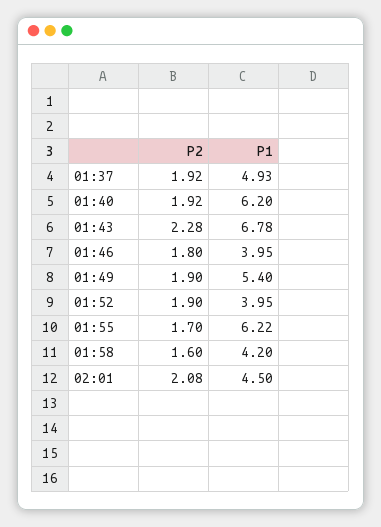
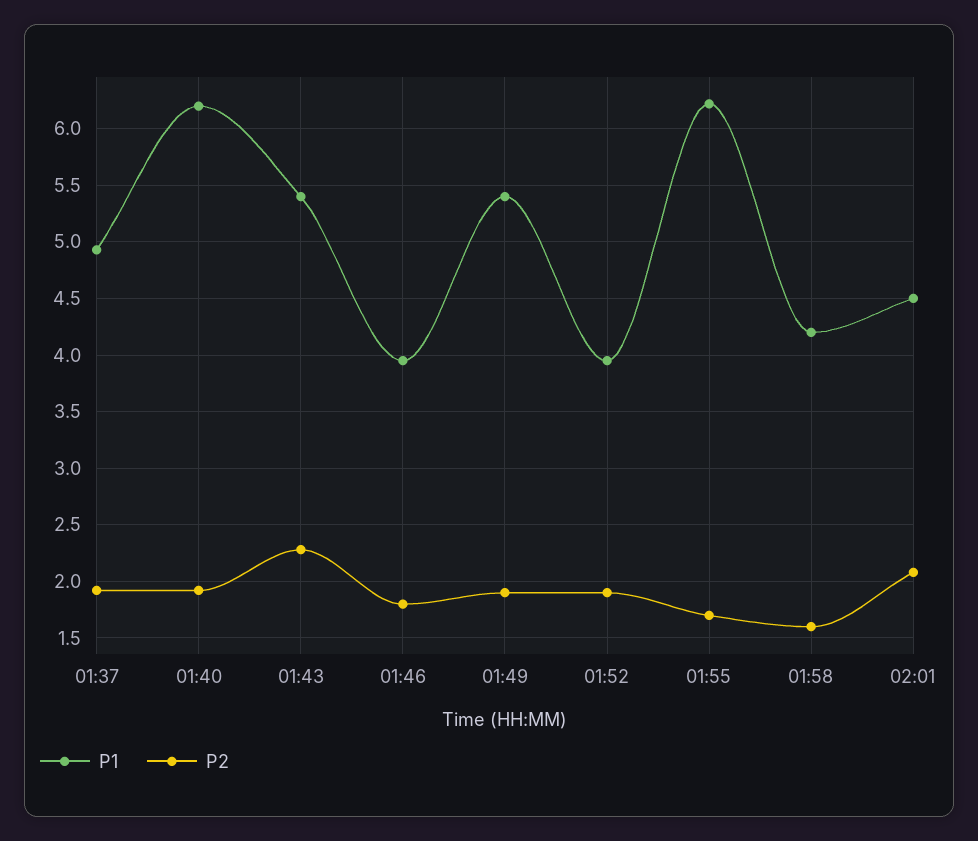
P1, 01:43: 6.78 -> 5.4

